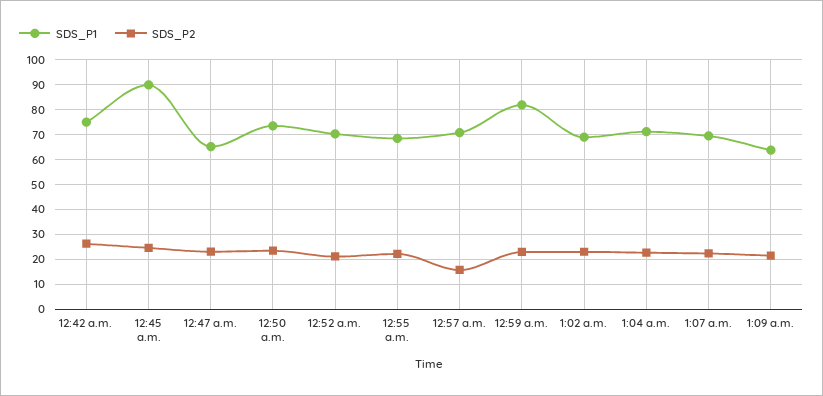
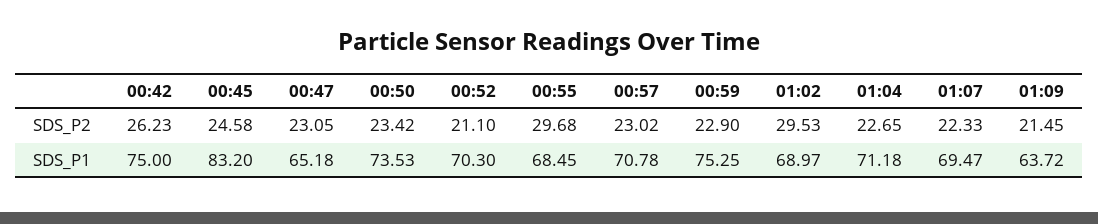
SDS_P1, 12:45 a.m.: 90 -> 83.2
SDS_P2, 12:55 a.m.: 22.5 -> 29.68
SDS_P2, 12:57 a.m.: 15 -> 23.02
SDS_P1, 12:59 a.m.: 82.5 -> 75.25
SDS_P2, 1:02 a.m.: 22.5 -> 29.53

